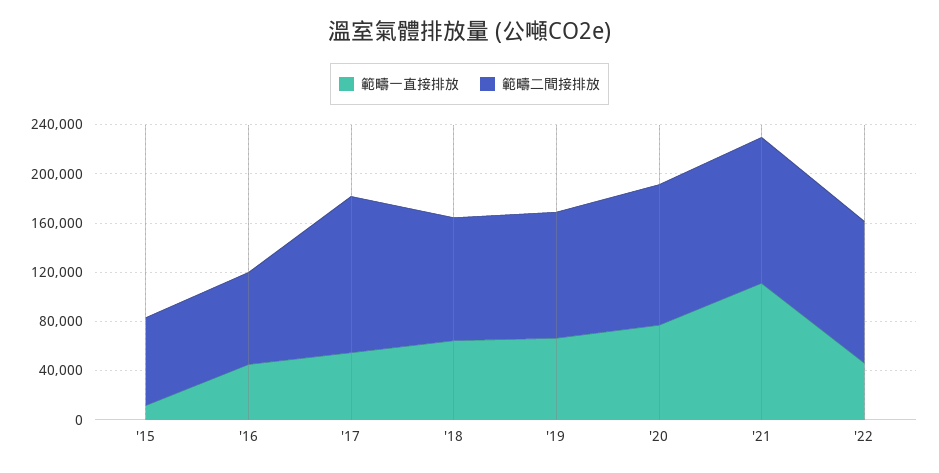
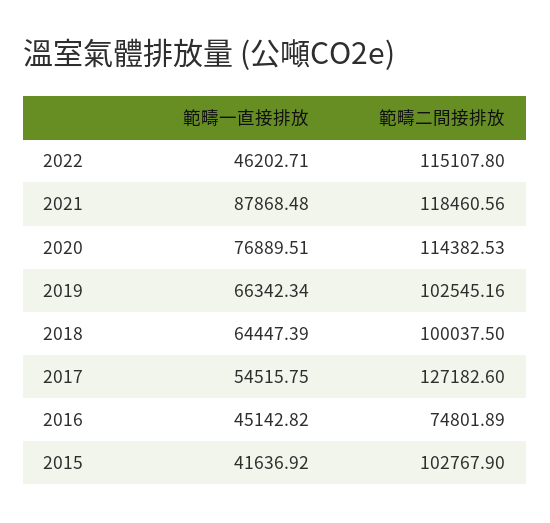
範疇一直接排放, '15: 10000 -> 41636.92
範疇二間接排放, '15: 70000 -> 102767.9
範疇一直接排放, '21: 110000 -> 87868.48

